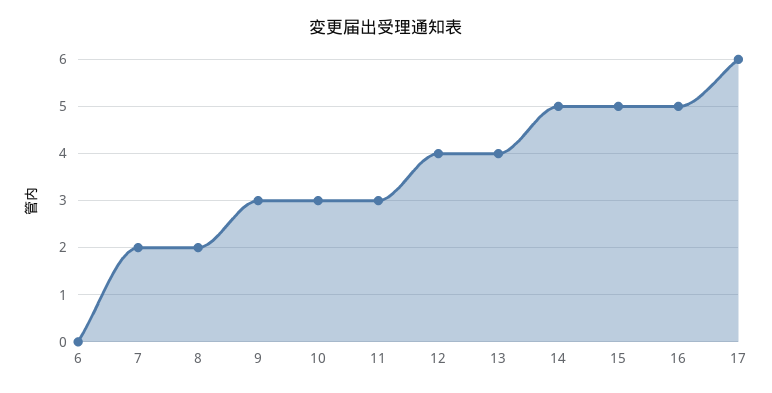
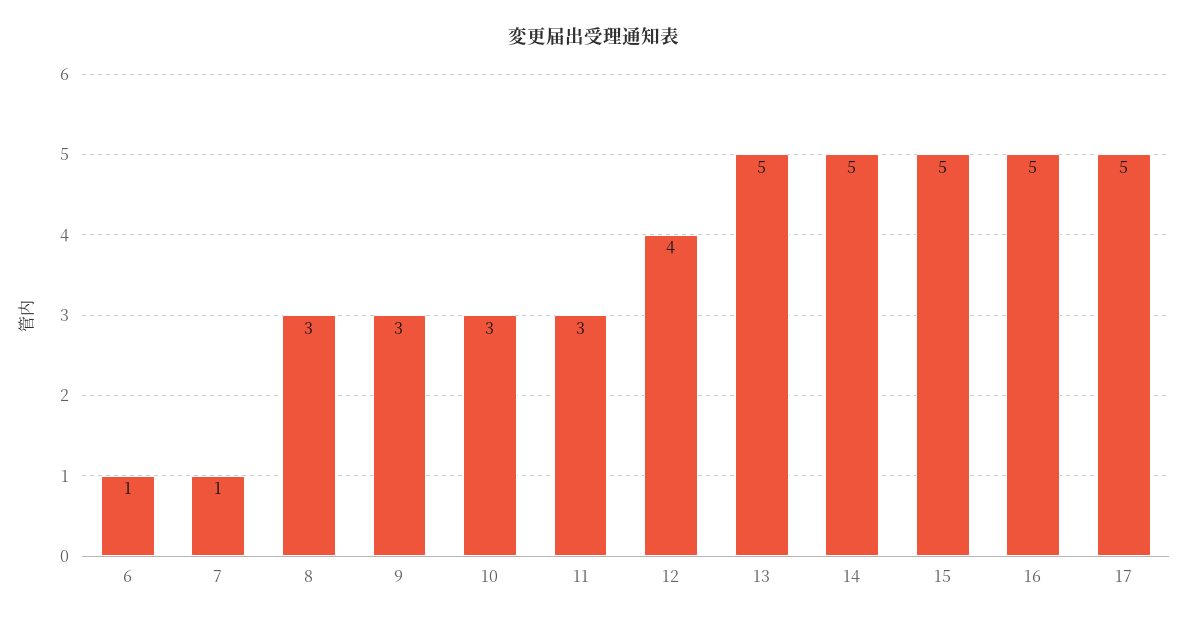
6: 0 -> 1
7: 2 -> 1
8: 2 -> 3
13: 4 -> 5
17: 6 -> 5

